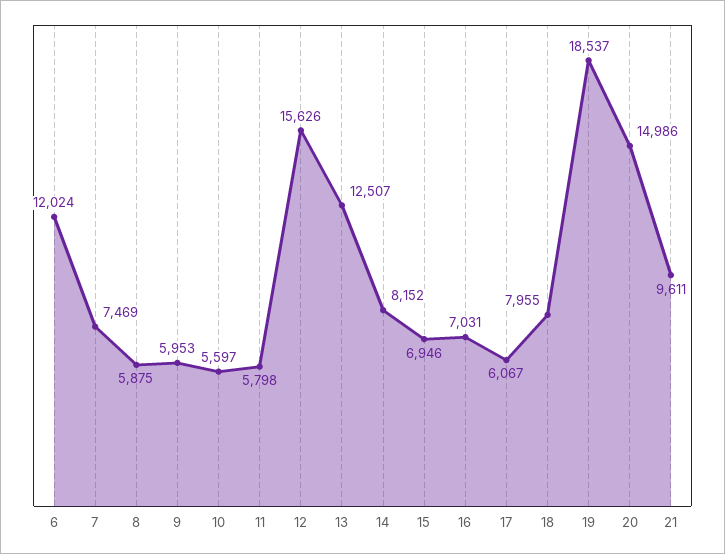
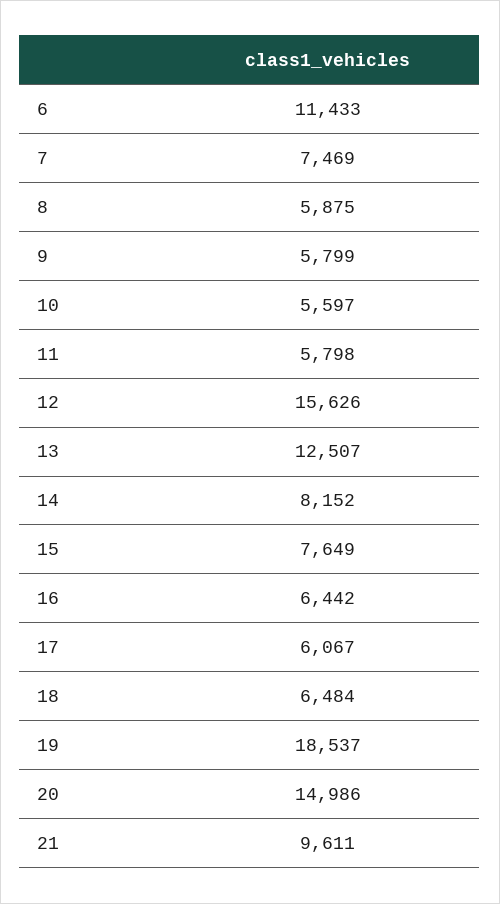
6: 12024 -> 11433
9: 5953 -> 5799
15: 6946 -> 7649
16: 7031 -> 6442
18: 7955 -> 6484

